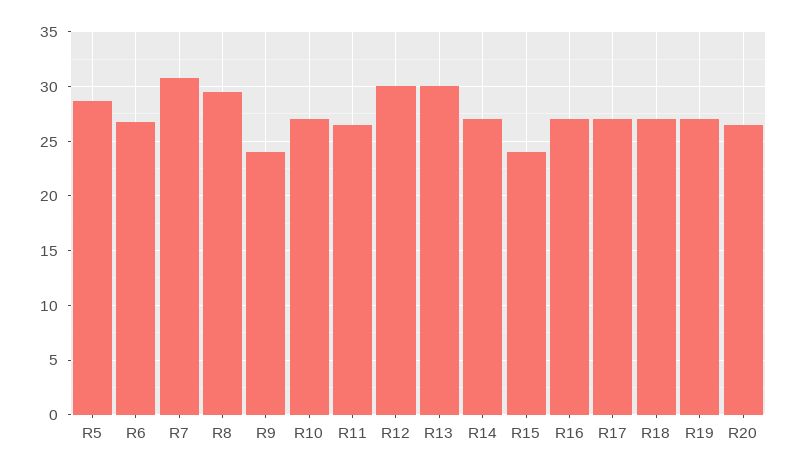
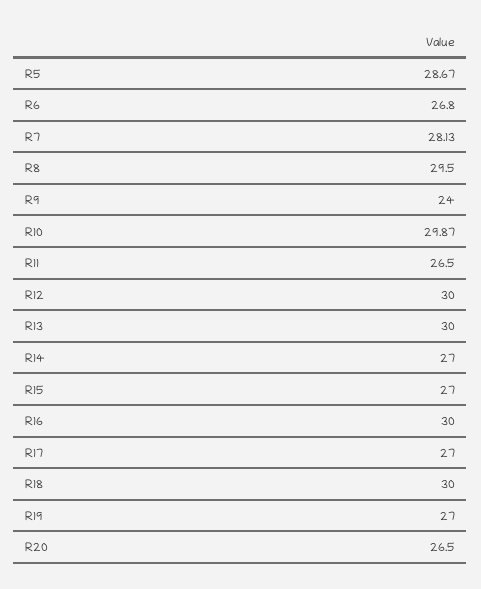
R7: 31 -> 28.13
R10: 27 -> 29.87
R15: 24 -> 27
R16: 27 -> 30
R18: 27 -> 30

